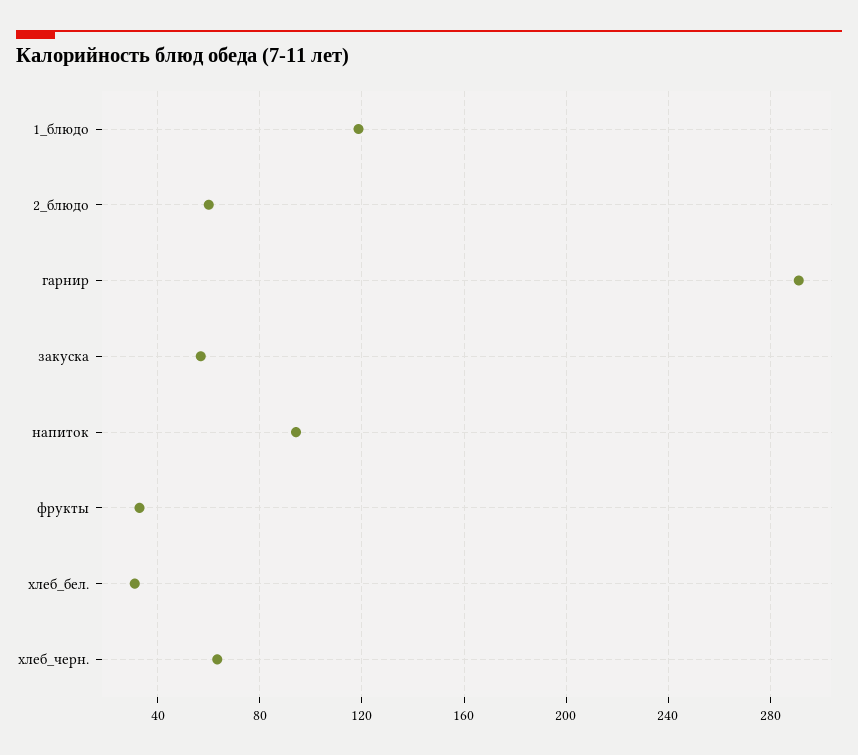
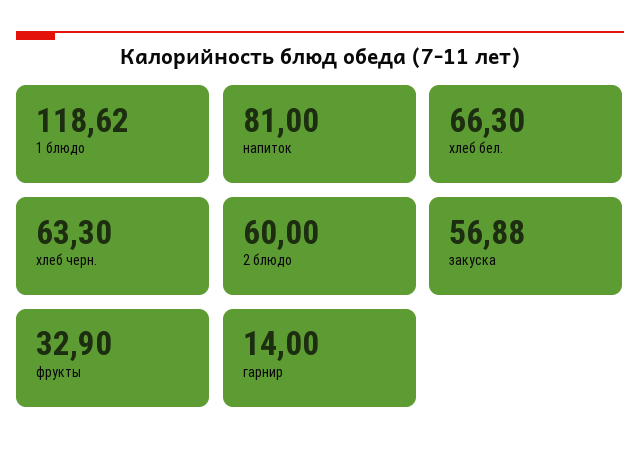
гарнир: 290 -> 14
напиток: 95 -> 81
хлеб_бел.: 30 -> 66.3

